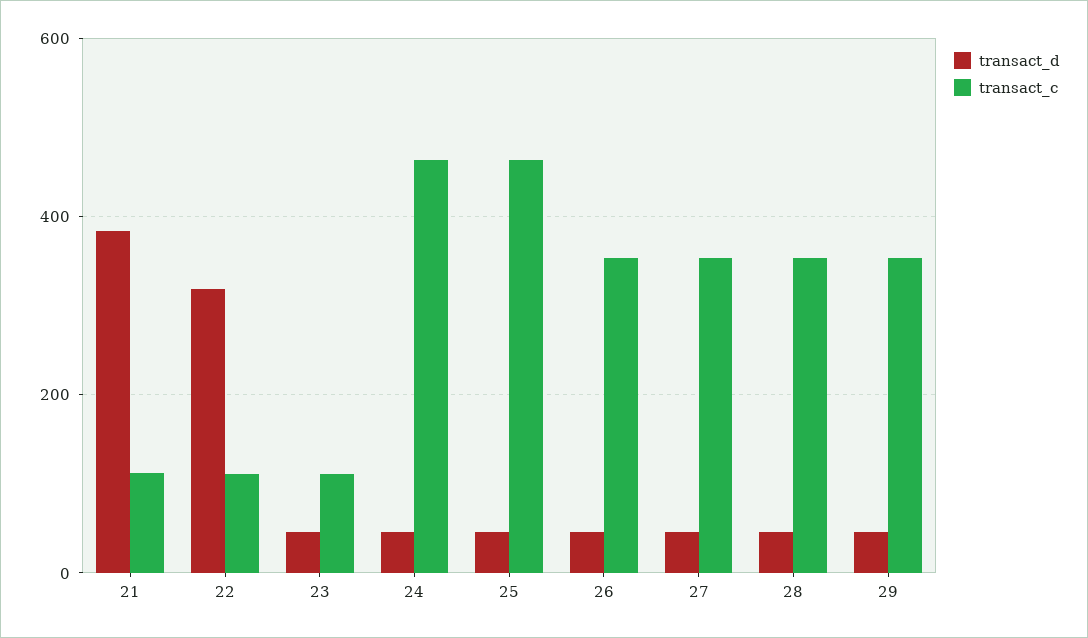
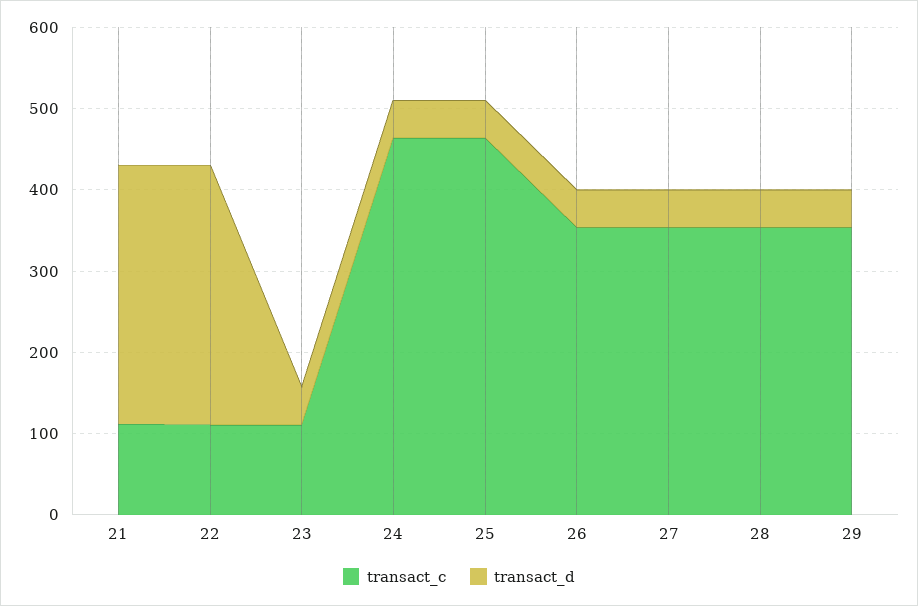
transact_d, 21: 380 -> 320

